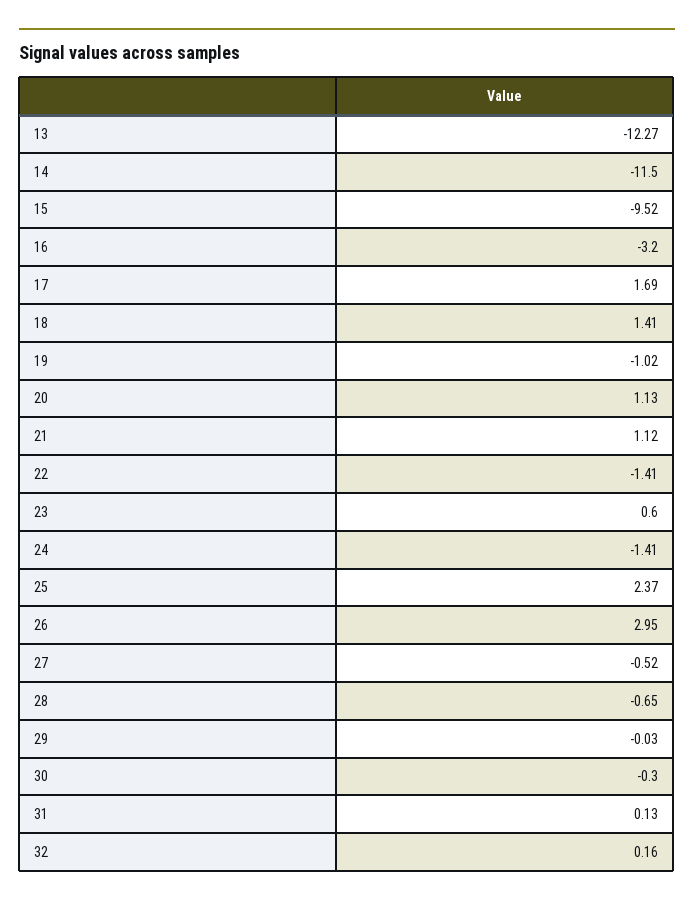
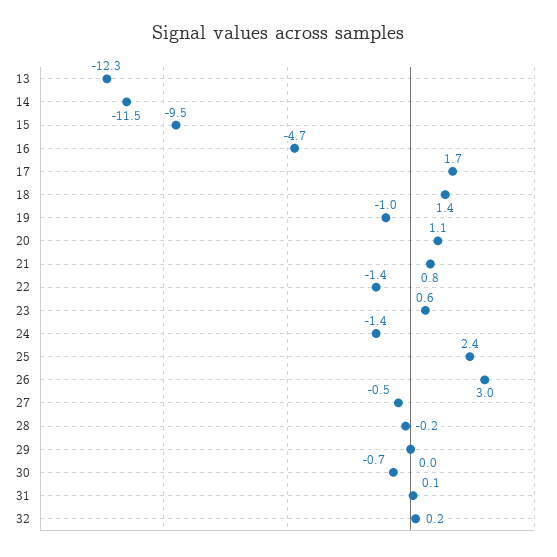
16: -3.2 -> -4.7
21: 1.12 -> 0.8
28: -0.65 -> -0.2
30: -0.3 -> -0.7

